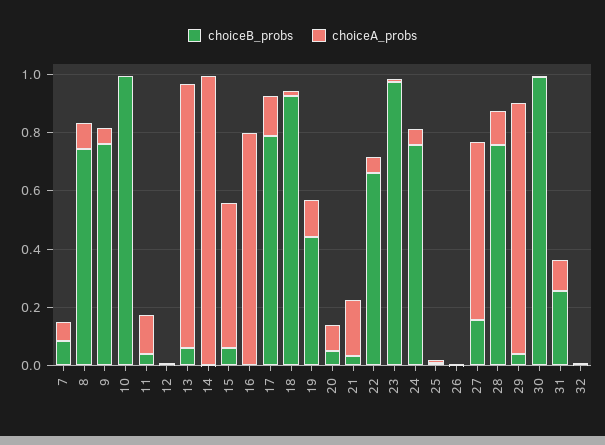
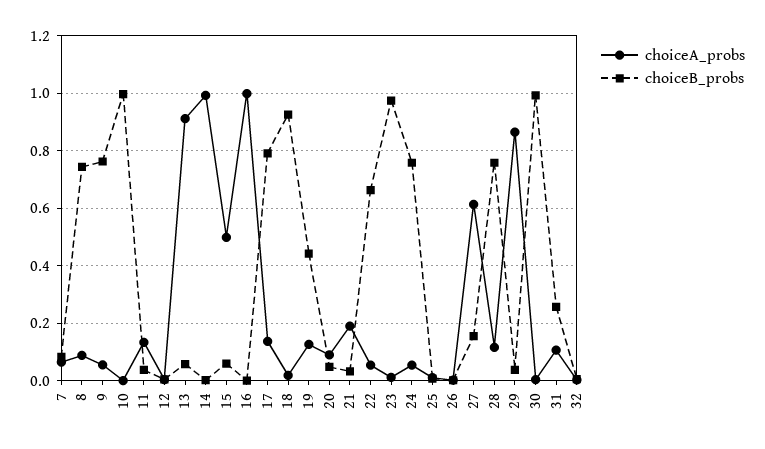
choiceA_probs, 16: 0.8 -> 1

